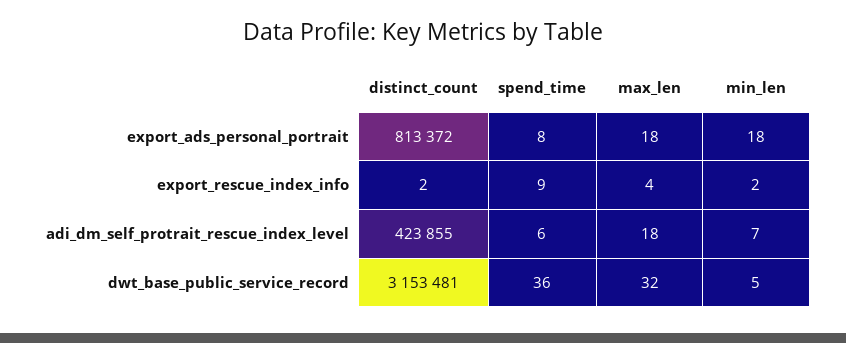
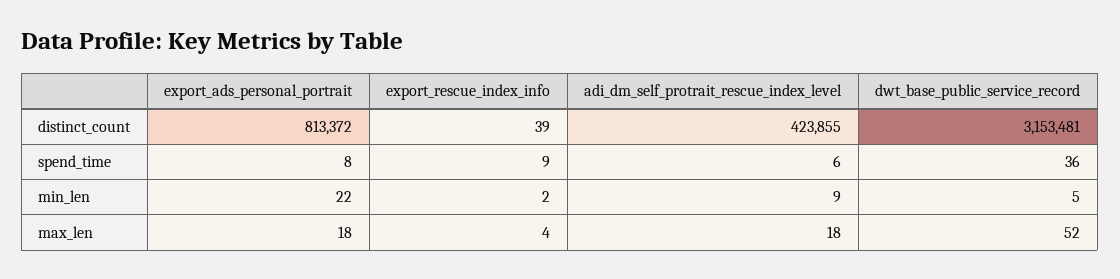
min_len, export_ads_personal_portrait: 18 -> 22
distinct_count, export_rescue_index_info: 2 -> 39
min_len, adi_dm_self_protrait_rescue_index_level: 7 -> 9
max_len, dwt_base_public_service_record: 32 -> 52

